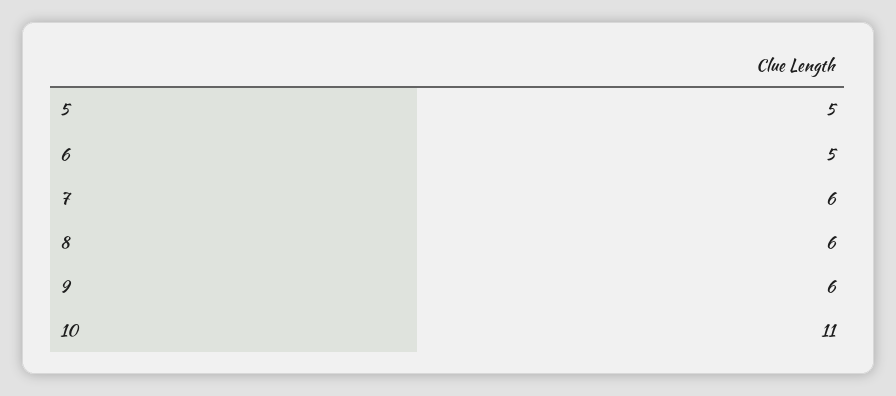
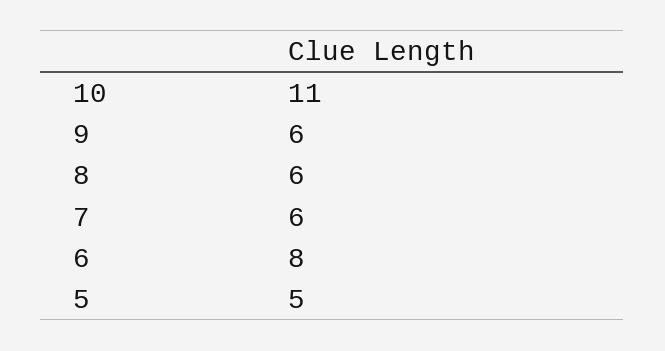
6: 5 -> 8

